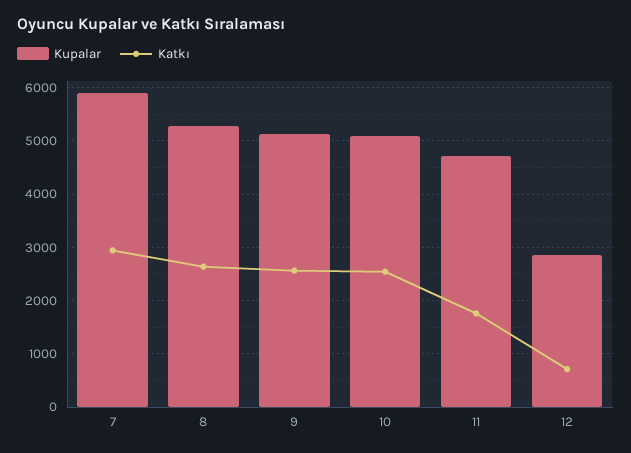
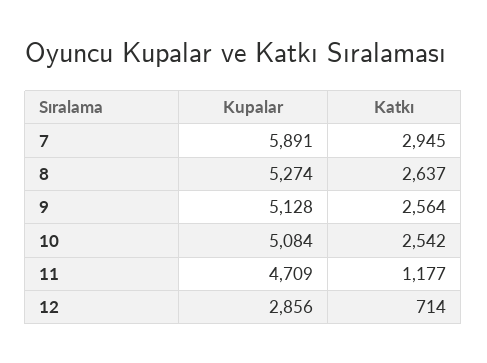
Katkı, 11: 1800 -> 1177

